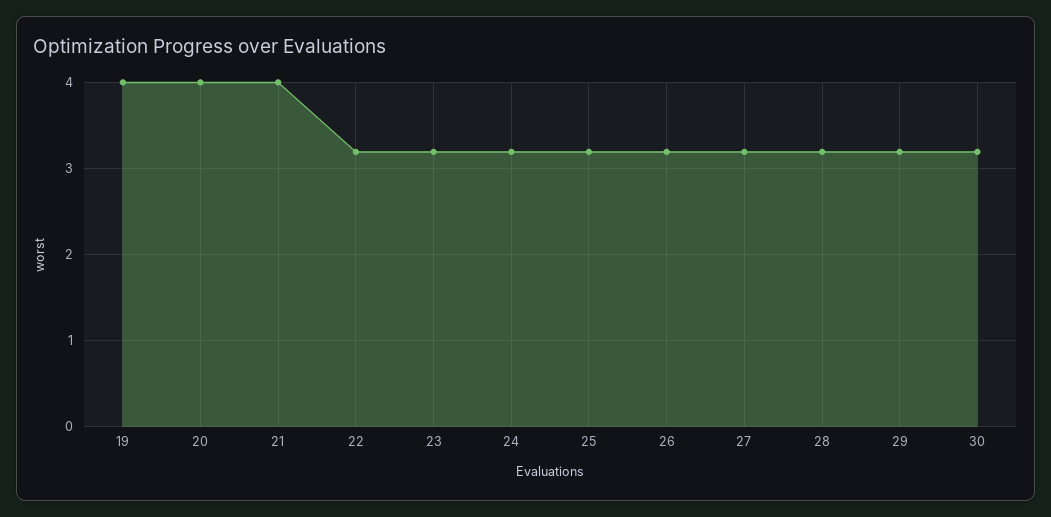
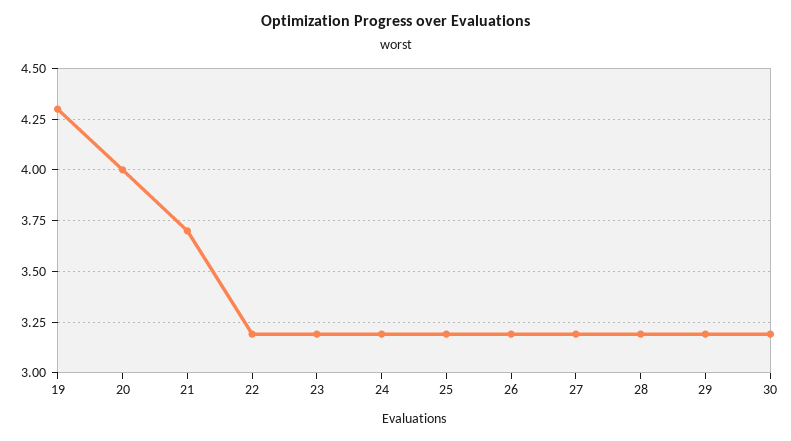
19: 4 -> 4.3
21: 4 -> 3.7

